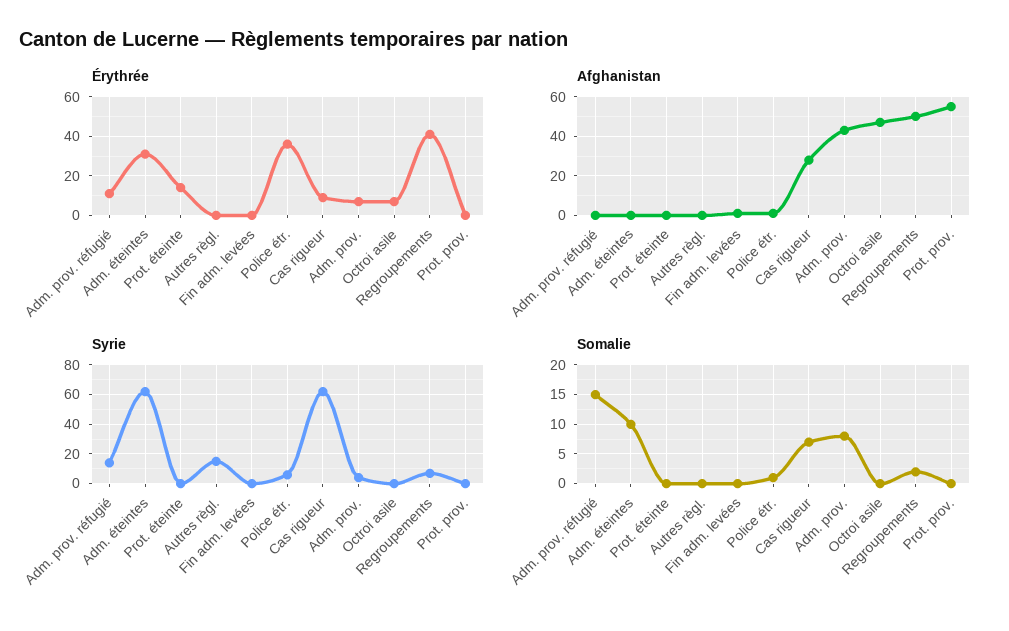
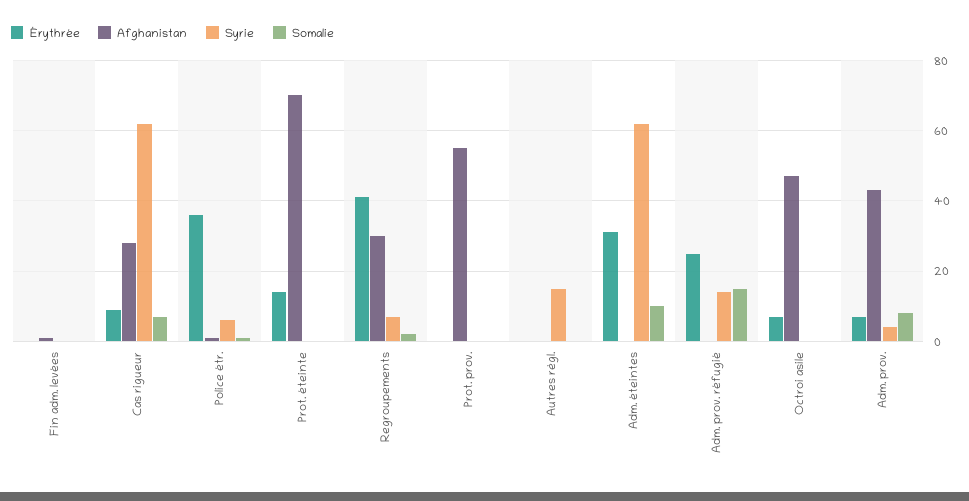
Érythrée, Adm. prov. réfugié: 10 -> 25
Afghanistan, Prot. éteinte: 0 -> 70
Afghanistan, Regroupements: 50 -> 30

